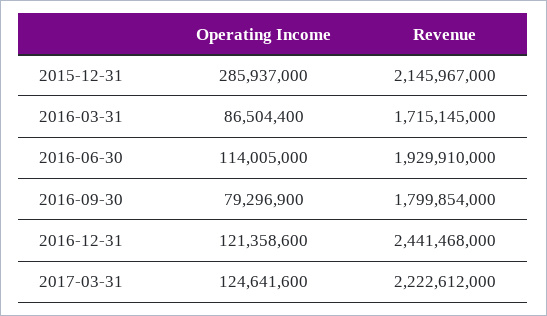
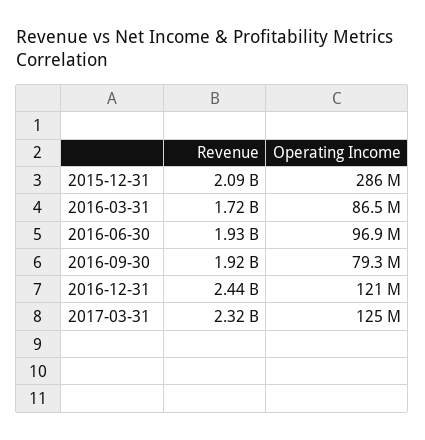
Revenue, 2015-12-31: 2145967000 -> 2090000000
Operating Income, 2016-06-30: 114005000 -> 96900000
Revenue, 2016-09-30: 1799854000 -> 1920000000
Revenue, 2017-03-31: 2222612000 -> 2320000000

